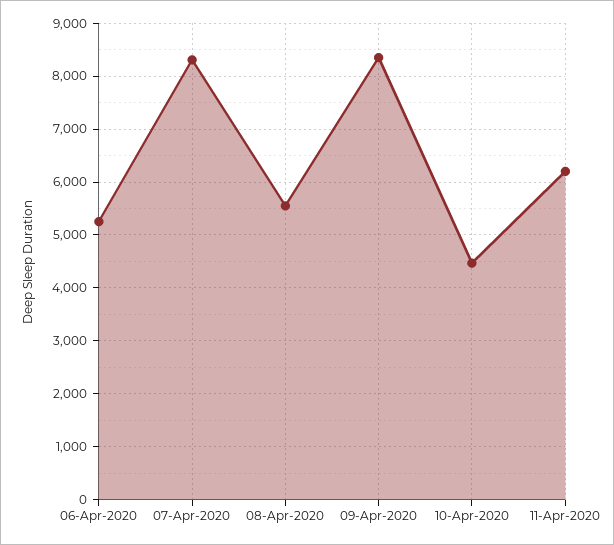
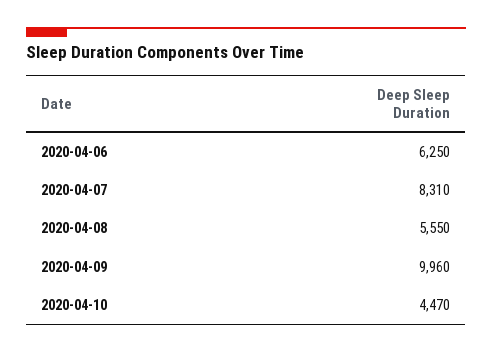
06-Apr-2020: 5200 -> 6250
09-Apr-2020: 8400 -> 9960
11-Apr-2020: 6200 -> none

